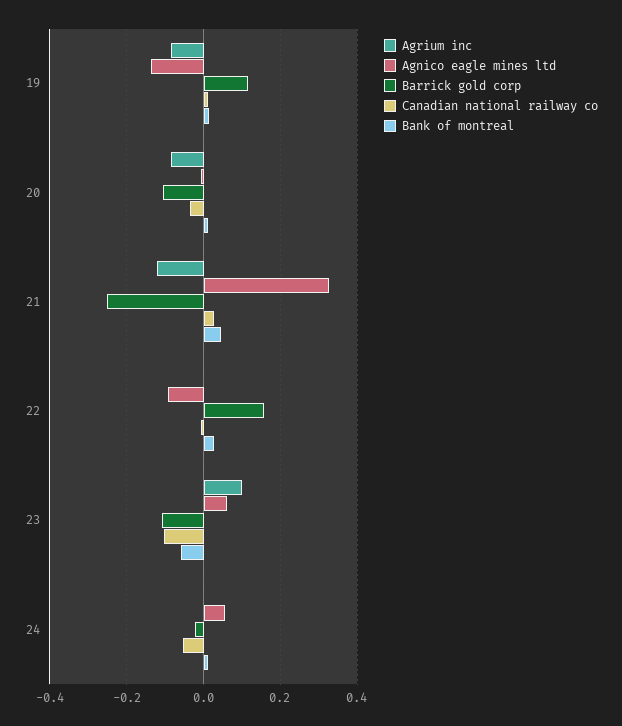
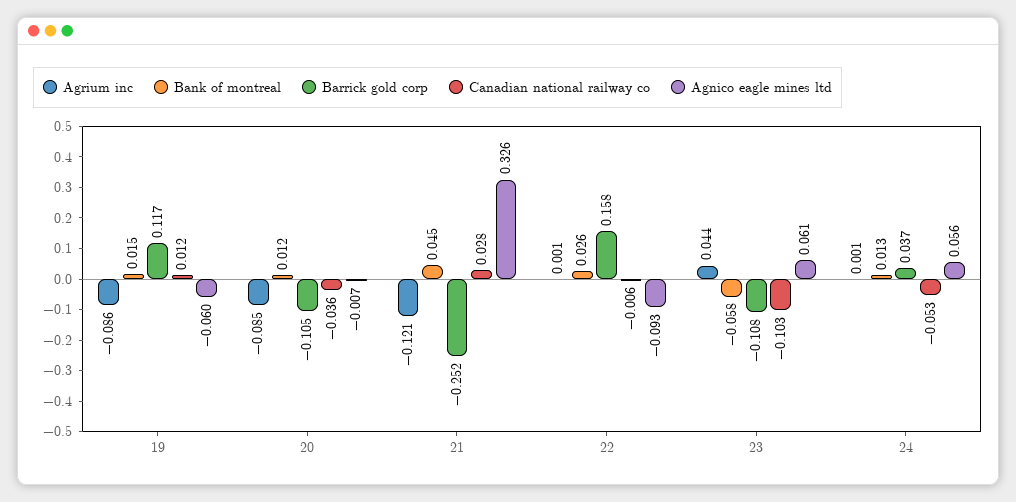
Agnico eagle mines ltd, 19: -0.14 -> -0.06
Agrium inc, 23: 0.1 -> 0.044
Barrick gold corp, 24: -0.02 -> 0.037

